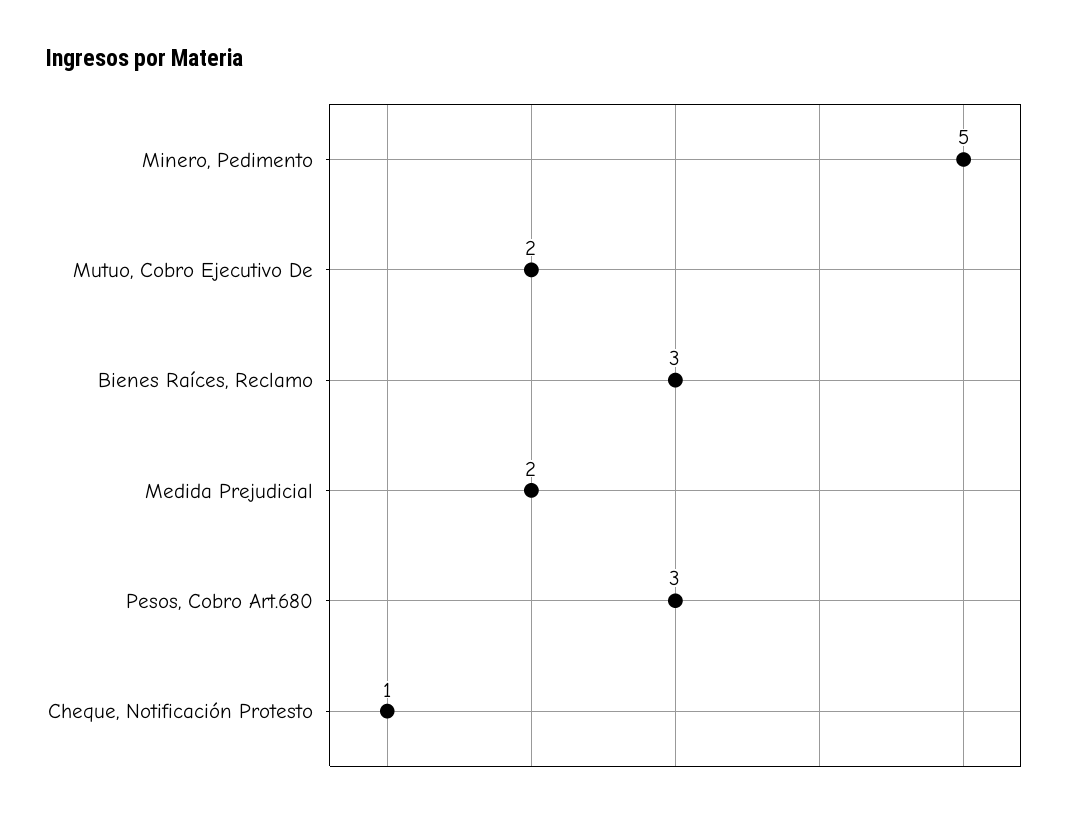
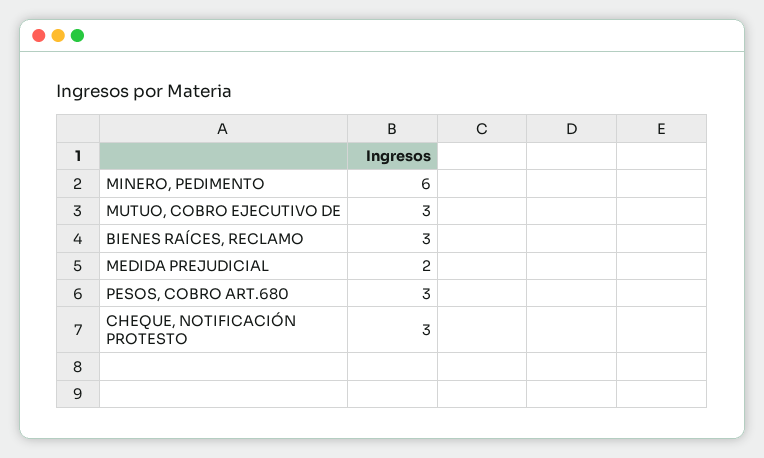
Minero, Pedimento: 5 -> 6
Mutuo, Cobro Ejecutivo De: 2 -> 3
Cheque, Notificación Protesto: 1 -> 3

